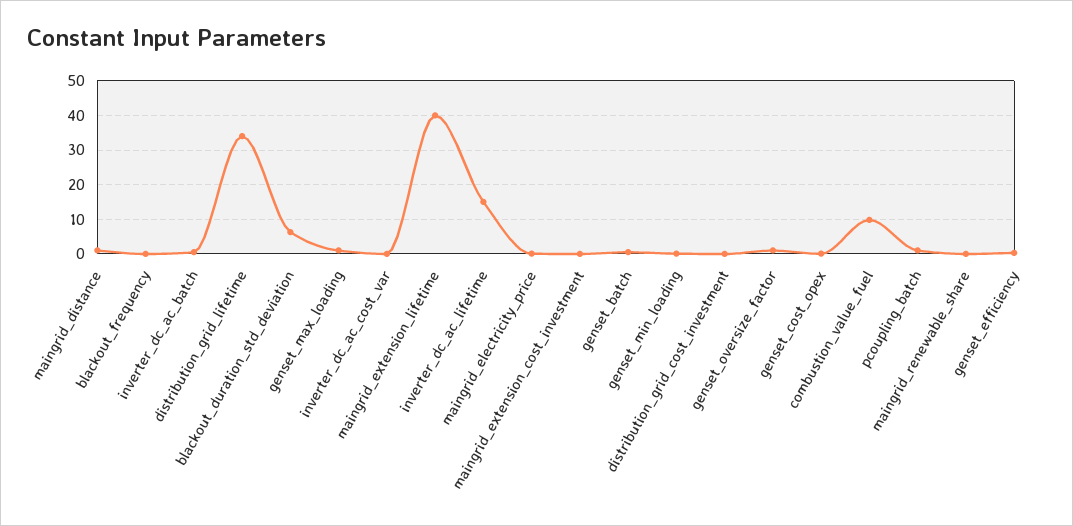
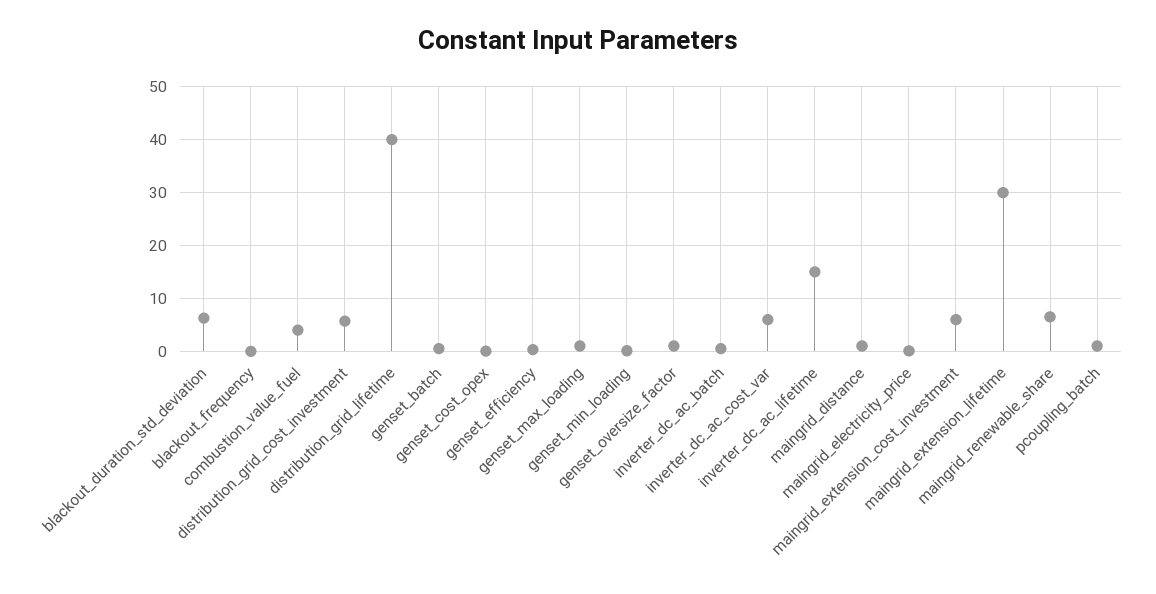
distribution_grid_lifetime: 34 -> 40
inverter_dc_ac_cost_var: 0 -> 6
maingrid_extension_lifetime: 40 -> 30
maingrid_extension_cost_investment: 0 -> 6
distribution_grid_cost_investment: 0 -> 6
combustion_value_fuel: 10 -> 4
maingrid_renewable_share: 0 -> 6

